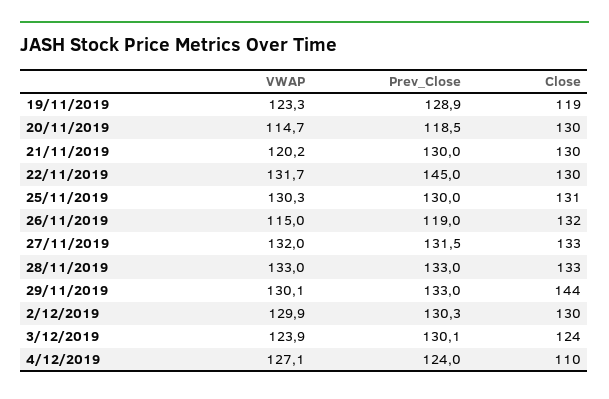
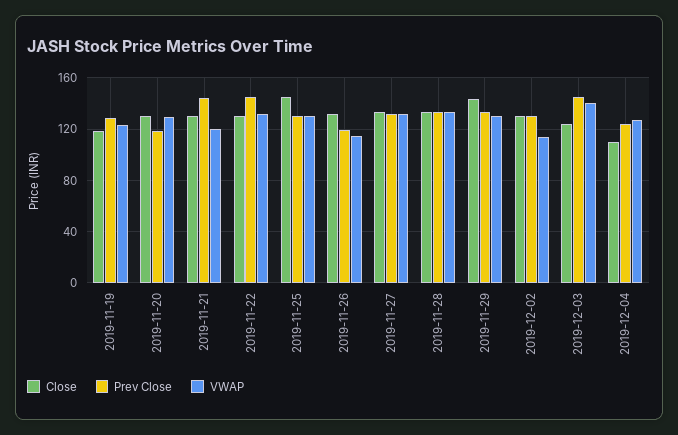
VWAP, 20/11/2019: 114.7 -> 130
Prev_Close, 21/11/2019: 130 -> 145
Close, 25/11/2019: 131 -> 145
VWAP, 2/12/2019: 129.9 -> 115
VWAP, 3/12/2019: 123.9 -> 140
Prev_Close, 3/12/2019: 130.1 -> 145

